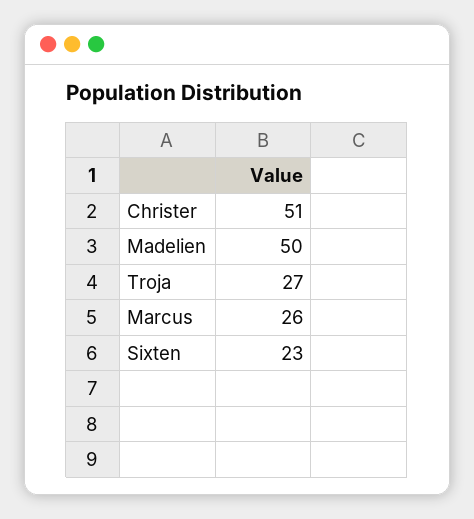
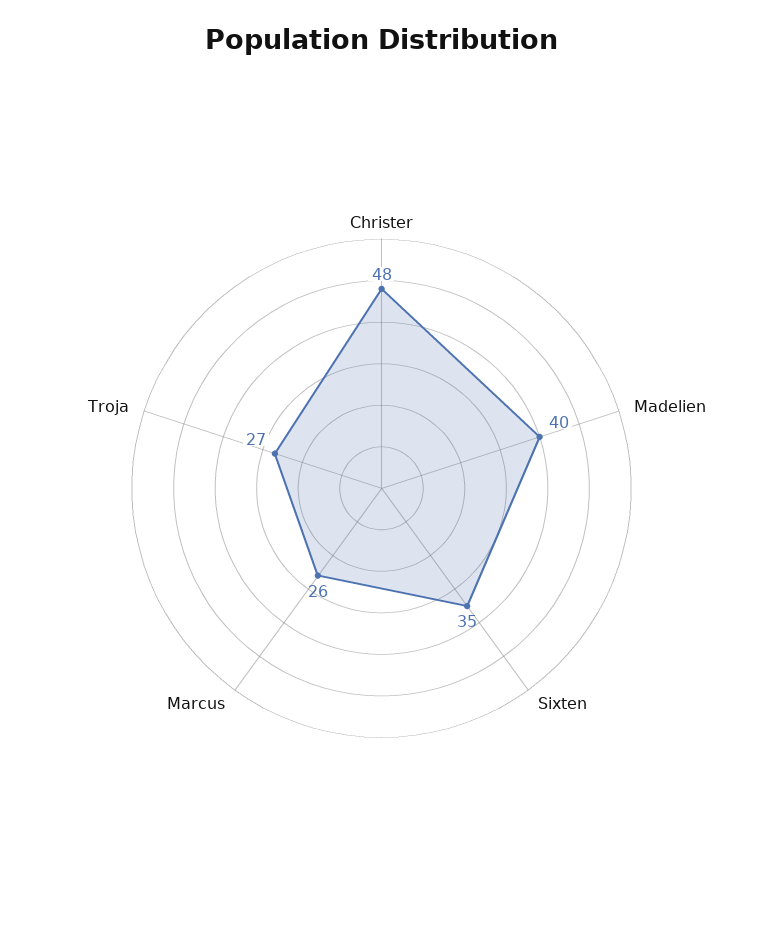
Christer: 51 -> 48
Madelien: 50 -> 40
Sixten: 23 -> 35

